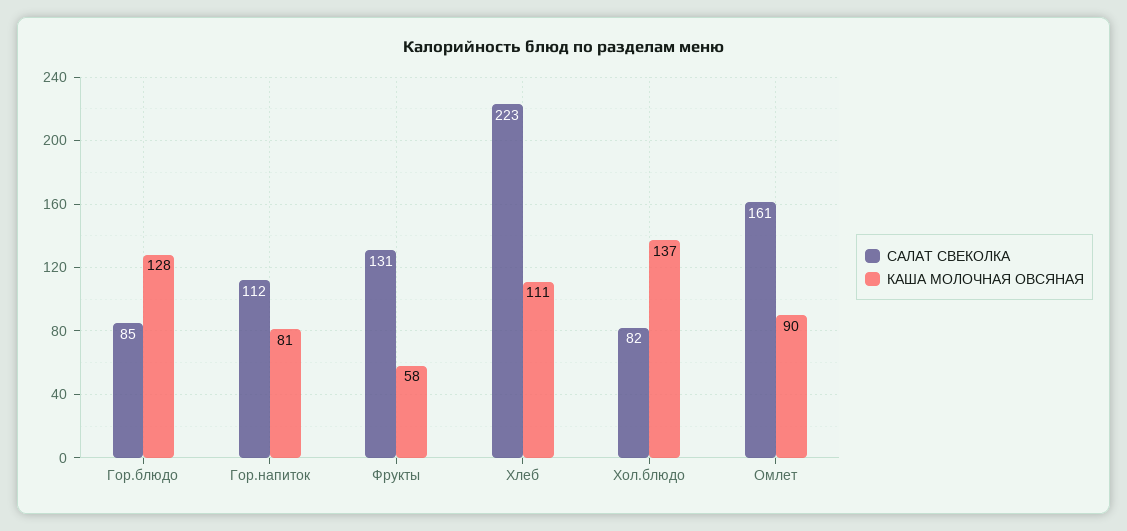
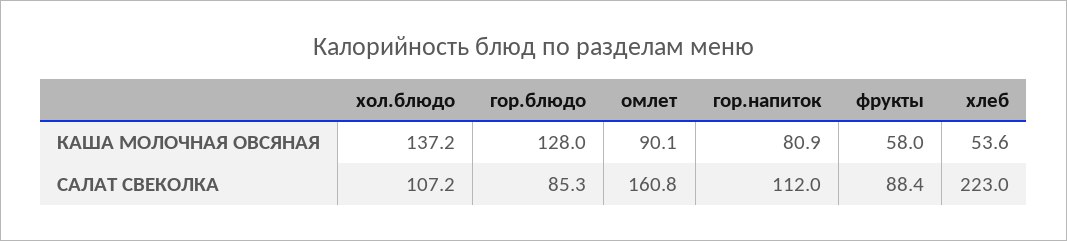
САЛАТ СВЕКОЛКА, Фрукты: 131 -> 88.4
КАША МОЛОЧНАЯ ОВСЯНАЯ, Хлеб: 111 -> 53.6
САЛАТ СВЕКОЛКА, Хол.блюдо: 82 -> 107.2

